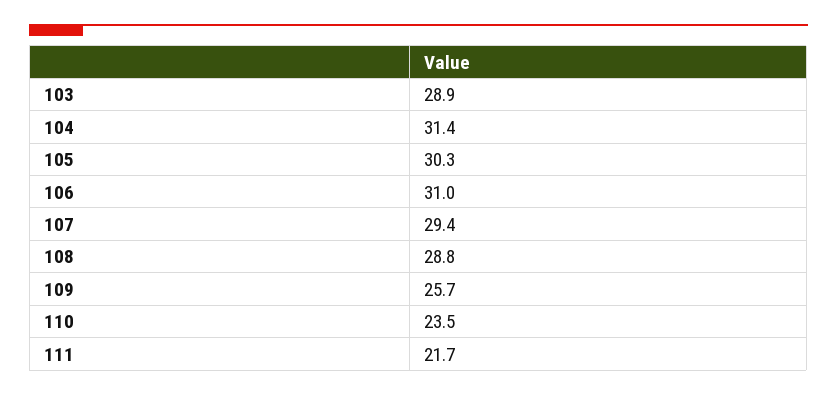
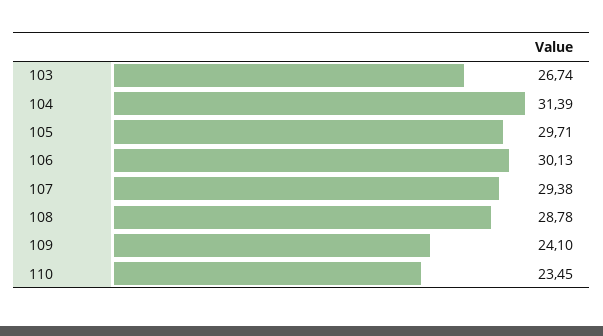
103: 28.9 -> 26.74
105: 30.3 -> 29.71
106: 31 -> 30.13
109: 25.7 -> 24.1
111: 21.7 -> none

